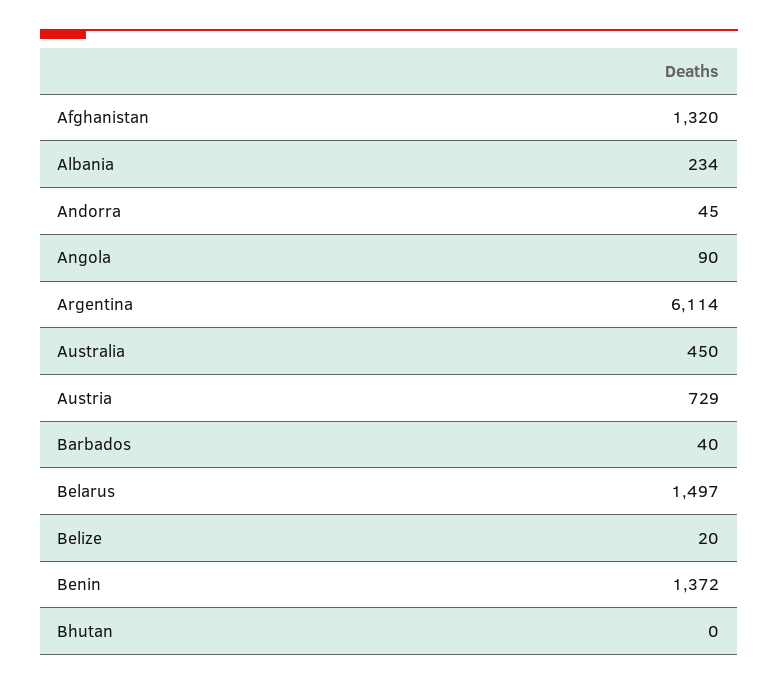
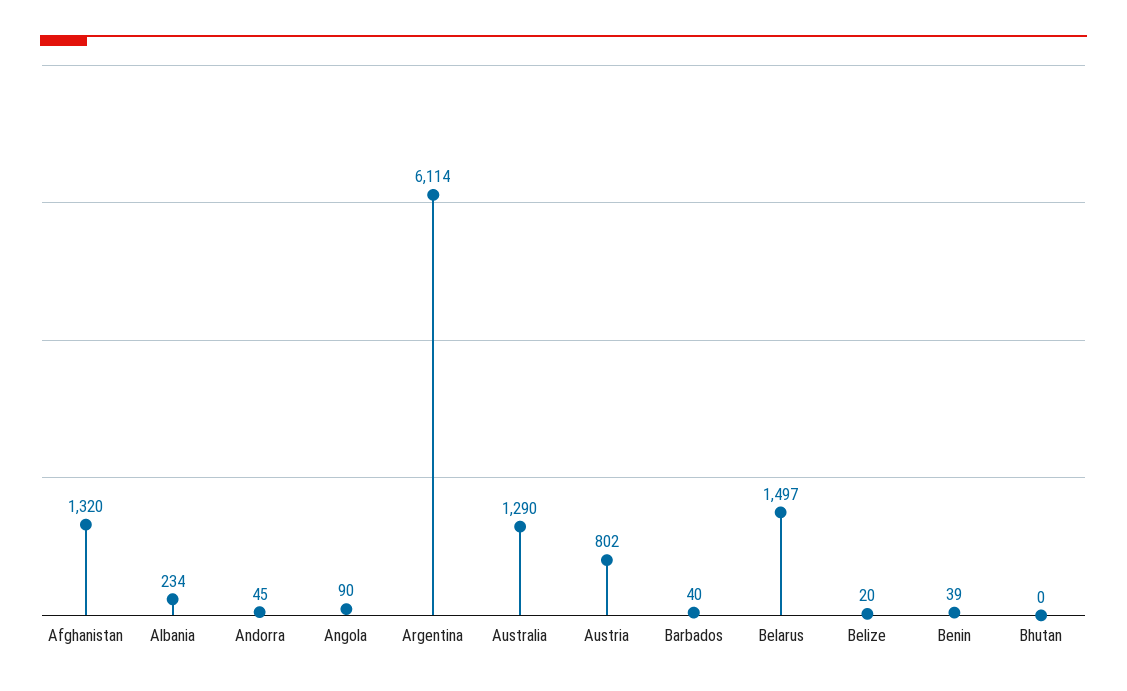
Australia: 450 -> 1290
Austria: 729 -> 802
Benin: 1372 -> 39

